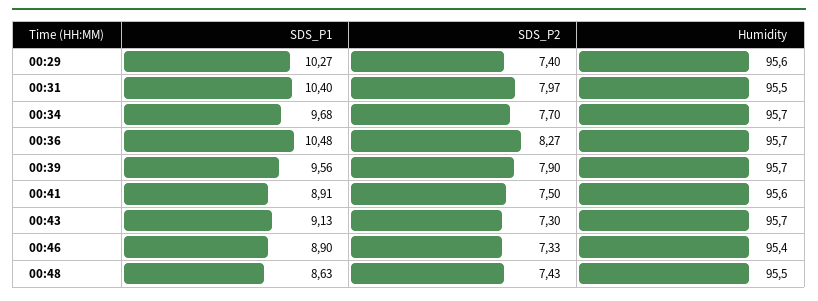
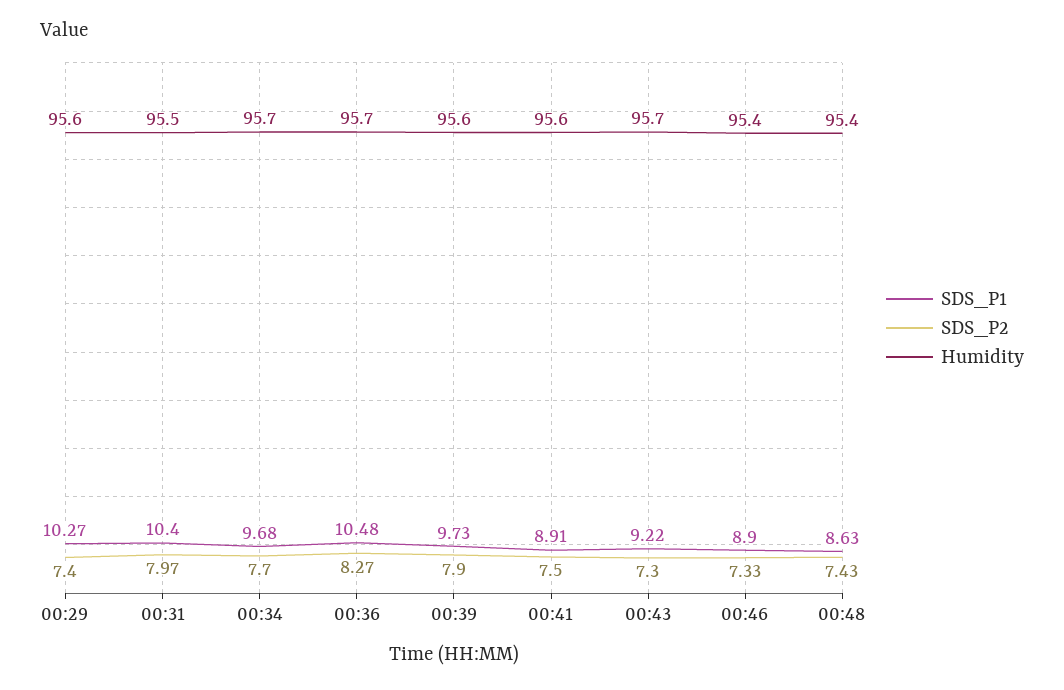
SDS_P1, 00:39: 9.56 -> 9.73
Humidity, 00:39: 95.7 -> 95.6
SDS_P1, 00:43: 9.13 -> 9.22
Humidity, 00:48: 95.5 -> 95.4

